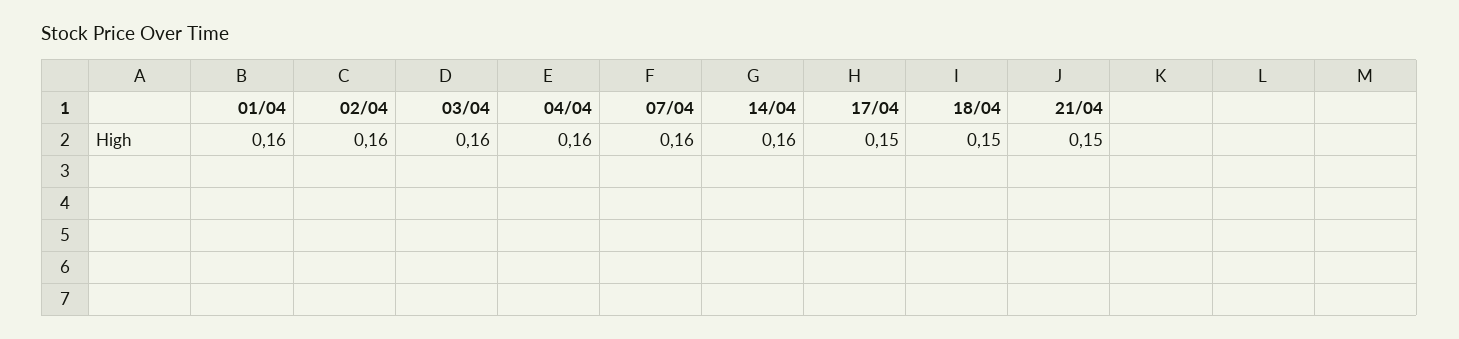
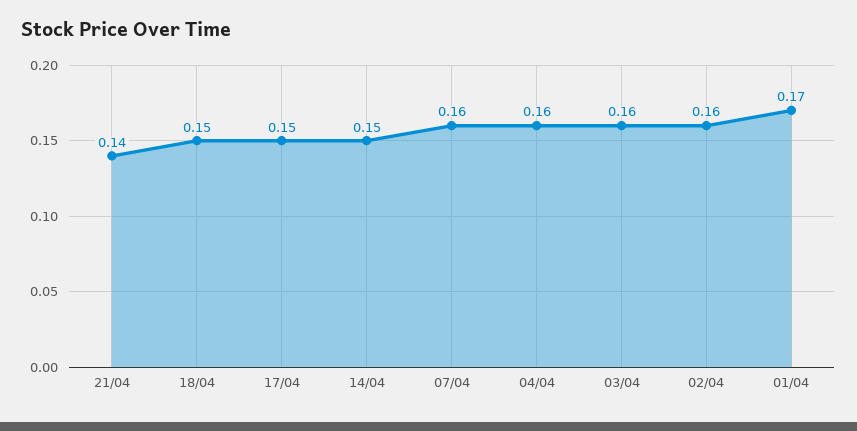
01/04: 0.16 -> 0.17
14/04: 0.16 -> 0.15
21/04: 0.15 -> 0.14

